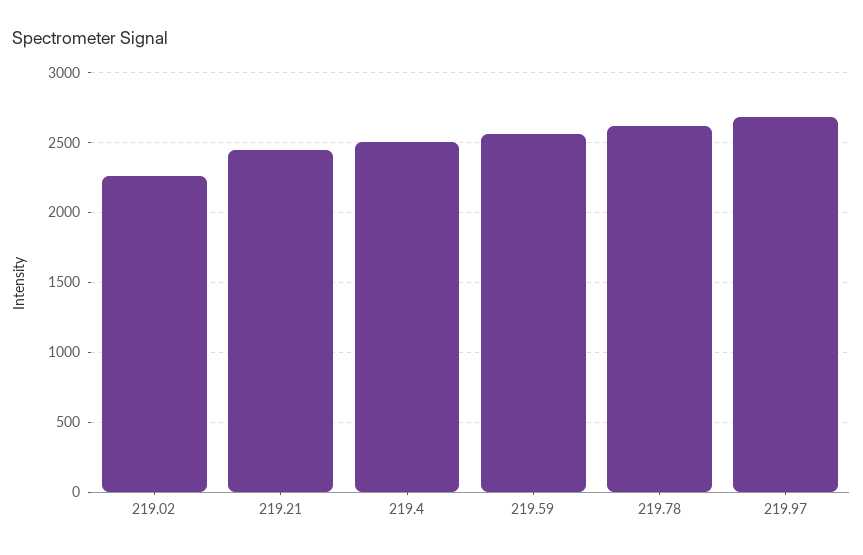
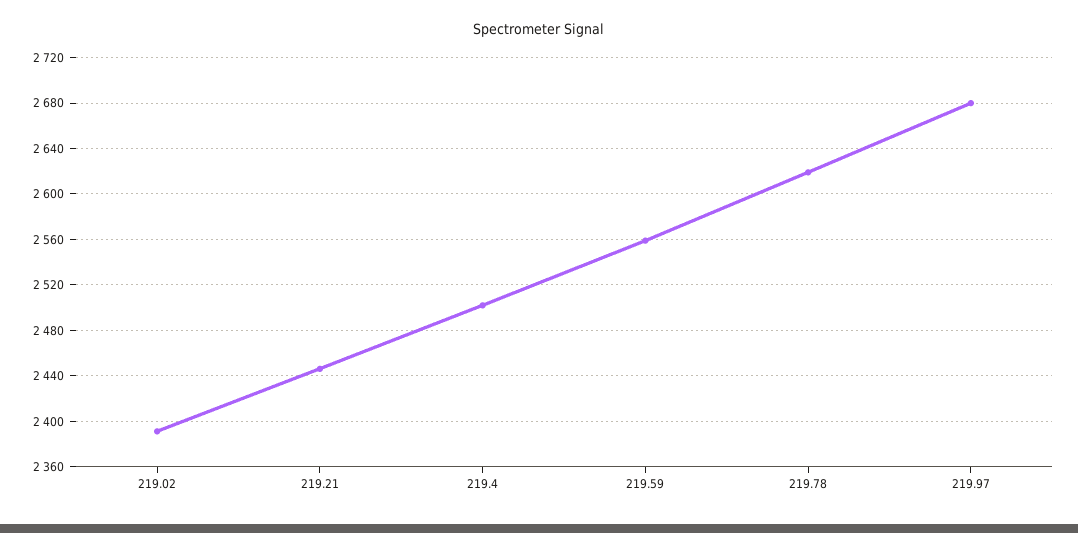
219.02: 2250 -> 2390

